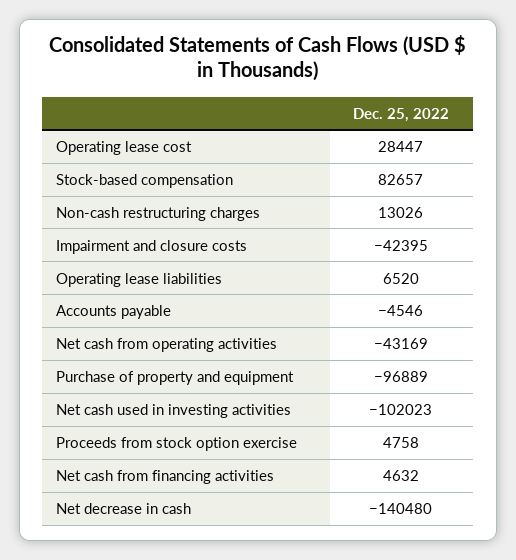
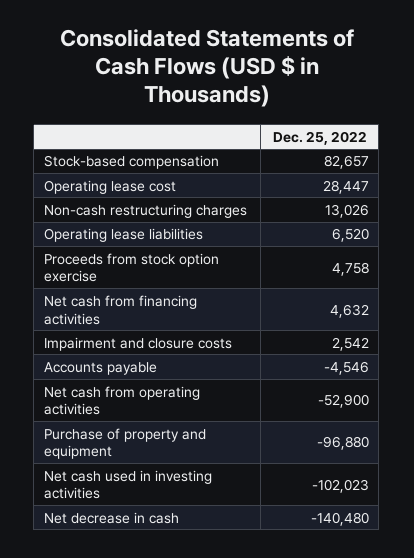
Impairment and closure costs: -42395 -> 2542
Net cash from operating activities: -43169 -> -52900
Purchase of property and equipment: -96889 -> -96880

